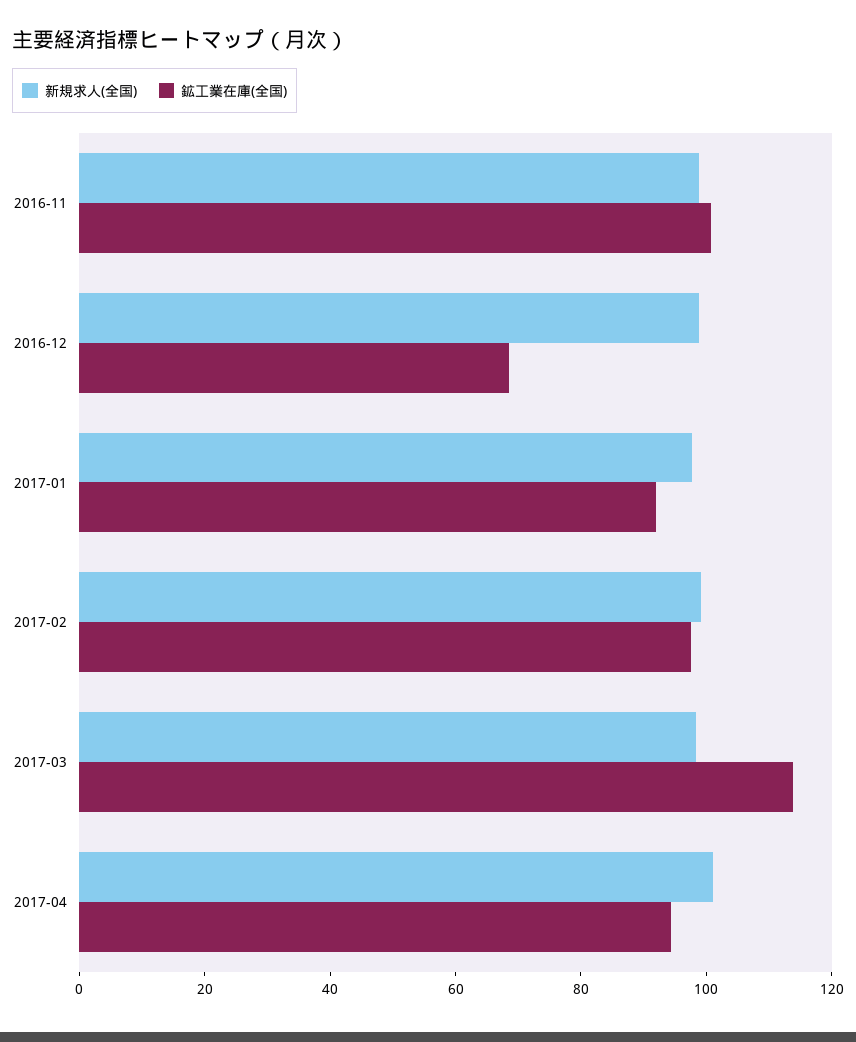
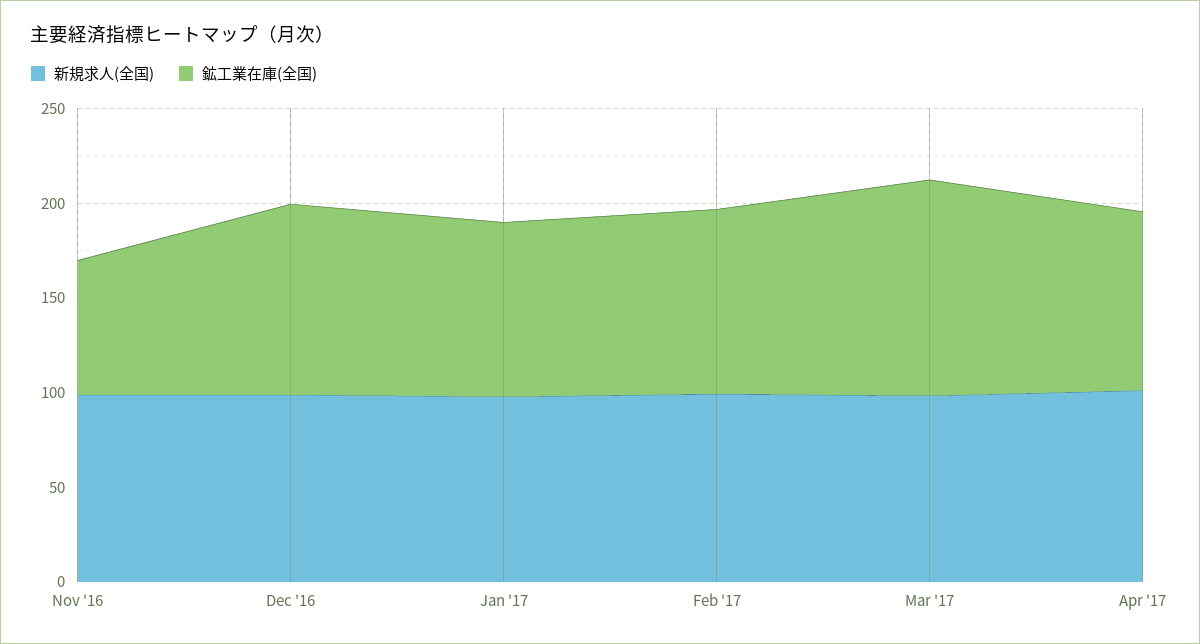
鉱工業在庫(全国), 2016-11: 100 -> 70
鉱工業在庫(全国), 2016-12: 70 -> 100

